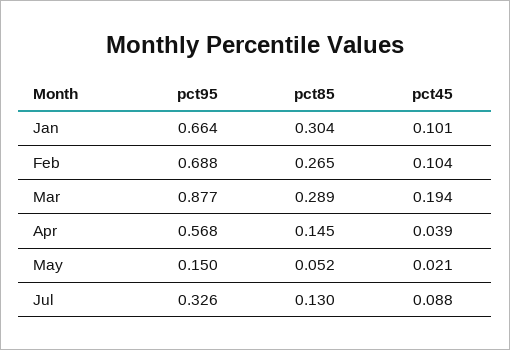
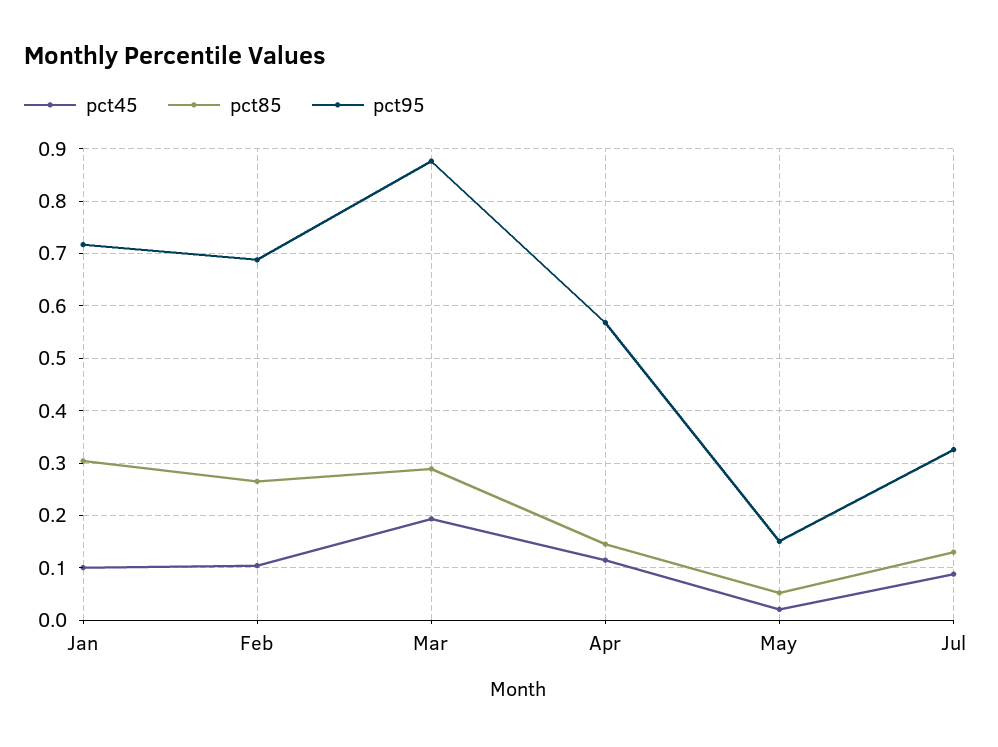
pct95, Jan: 0.664 -> 0.72
pct45, Apr: 0.039 -> 0.12

